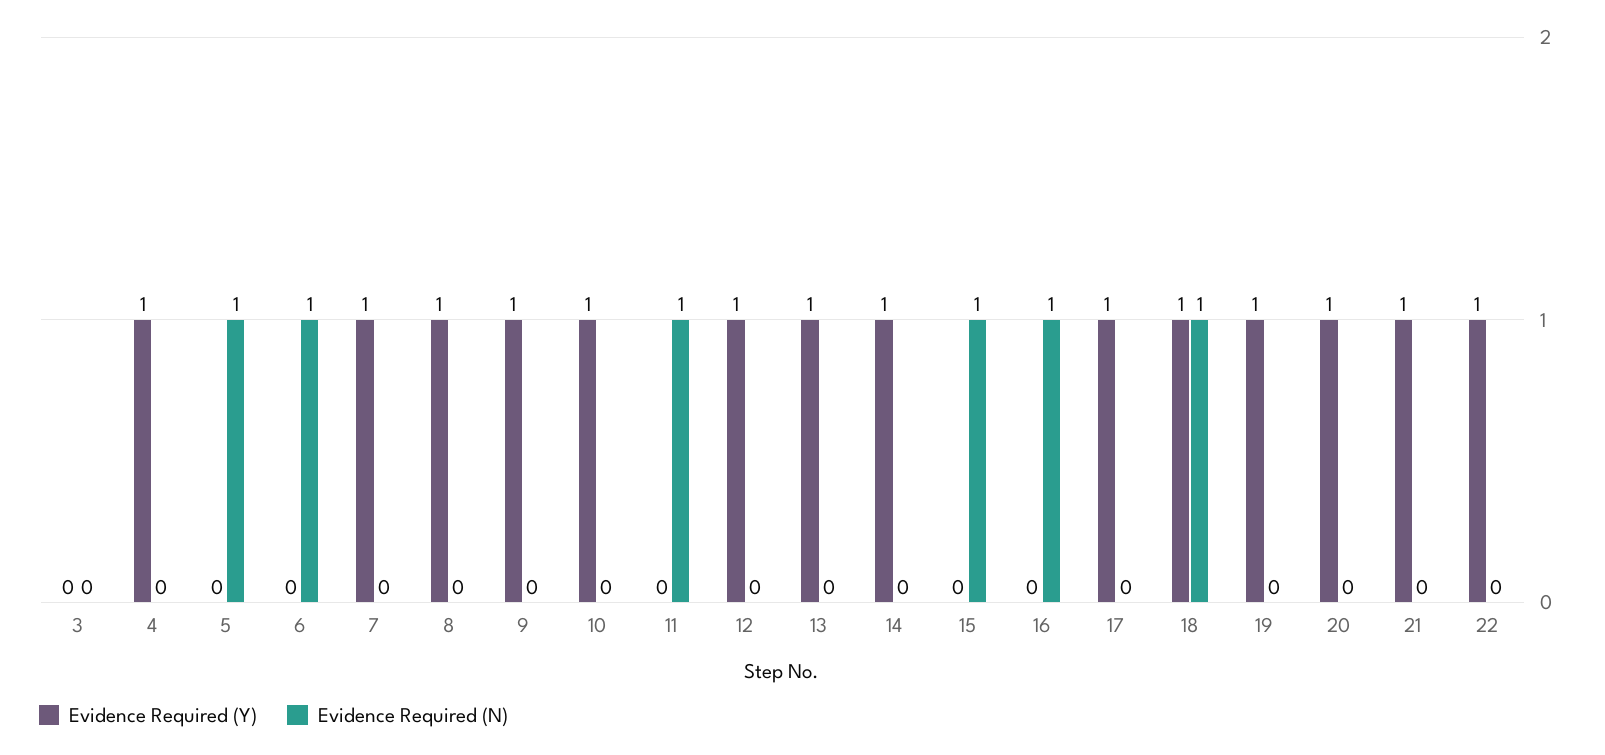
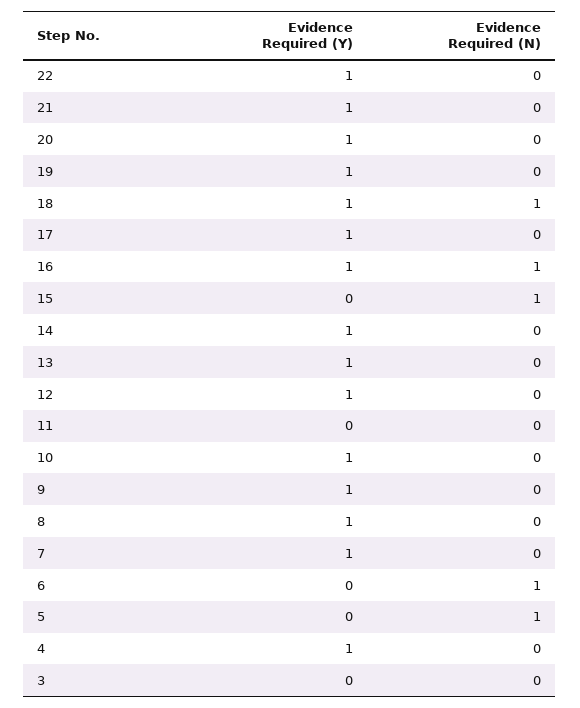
Evidence Required (N), 11: 1 -> 0
Evidence Required (Y), 16: 0 -> 1

